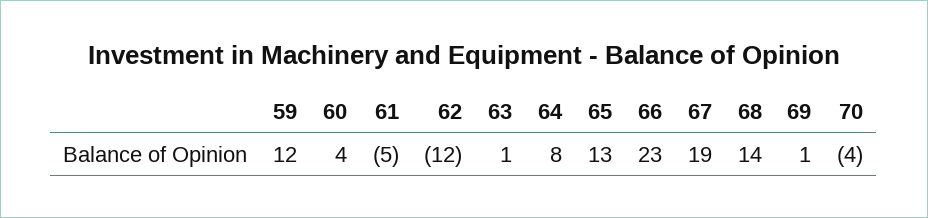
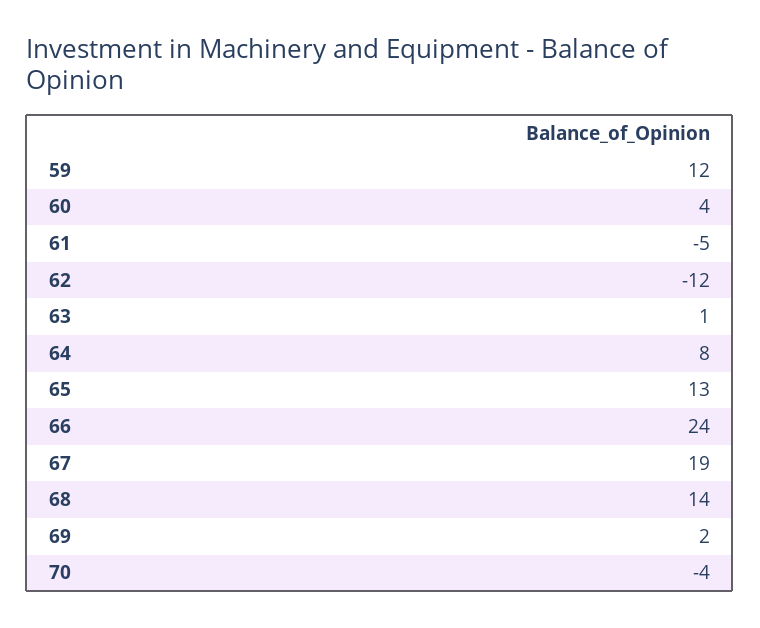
66: 23 -> 24
69: 1 -> 2

